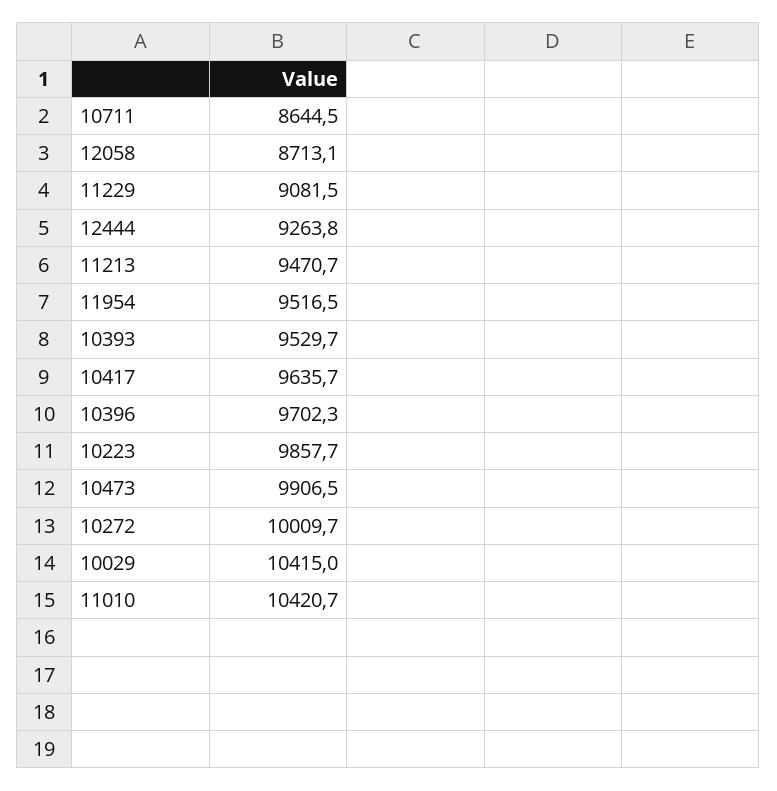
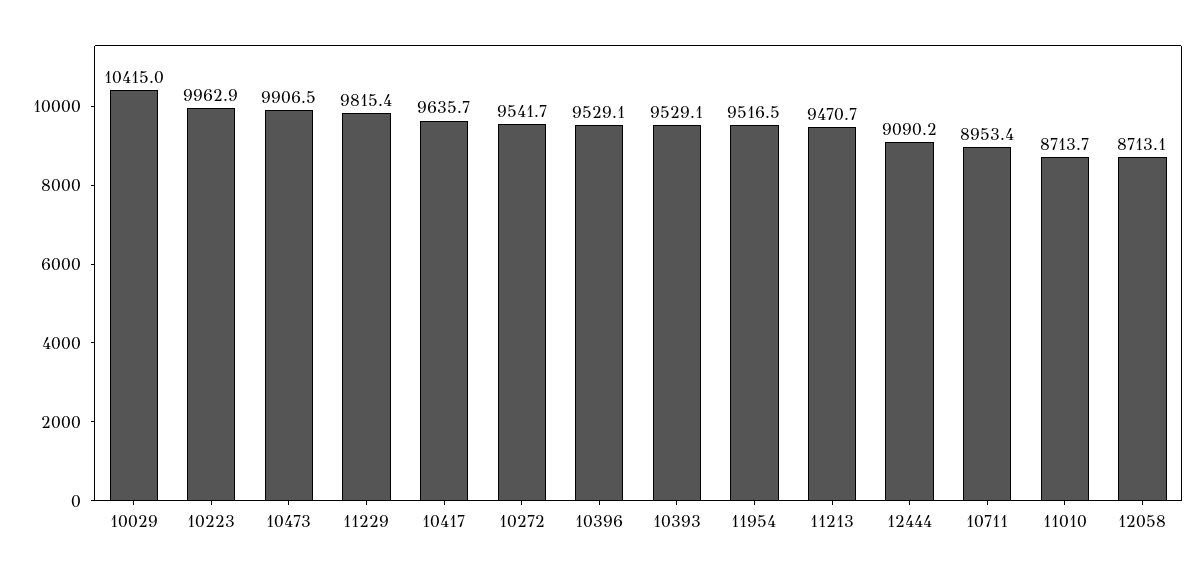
10711: 8644.5 -> 8953.4
11229: 9081.5 -> 9815.4
12444: 9263.8 -> 9090.2
10393: 9529.7 -> 9529.1
10396: 9702.3 -> 9529.1
10223: 9857.7 -> 9962.9
10272: 10009.7 -> 9541.7
11010: 10420.7 -> 8713.7

